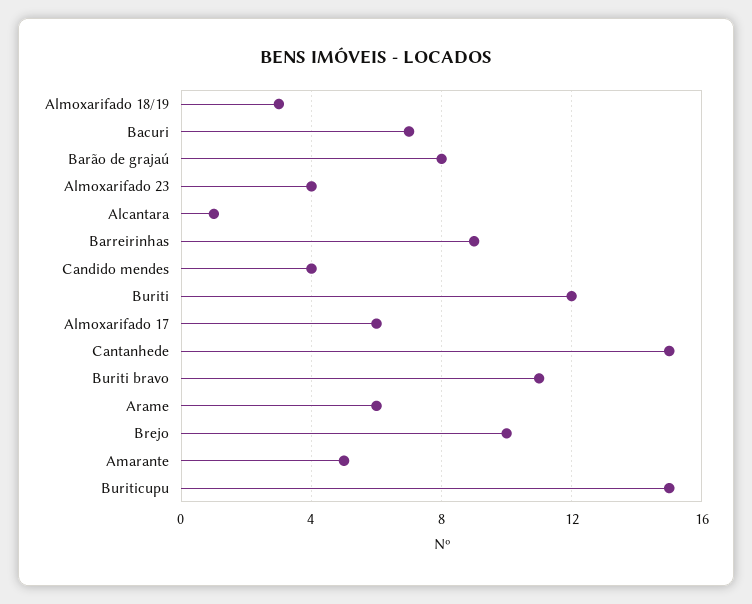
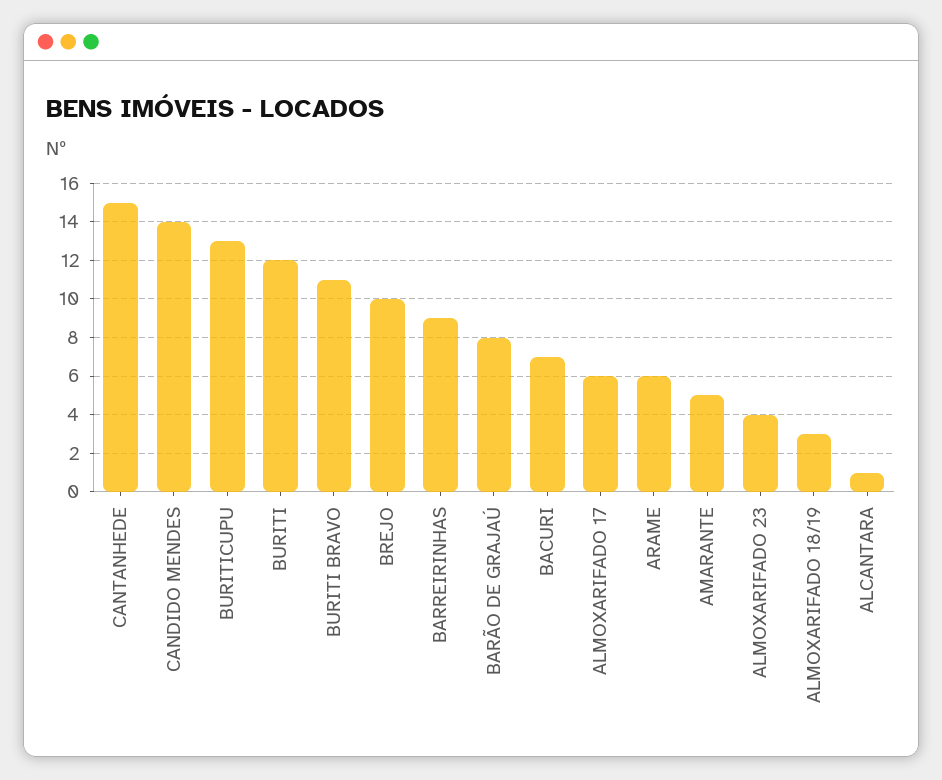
Candido mendes: 4 -> 14
Buriticupu: 15 -> 13

